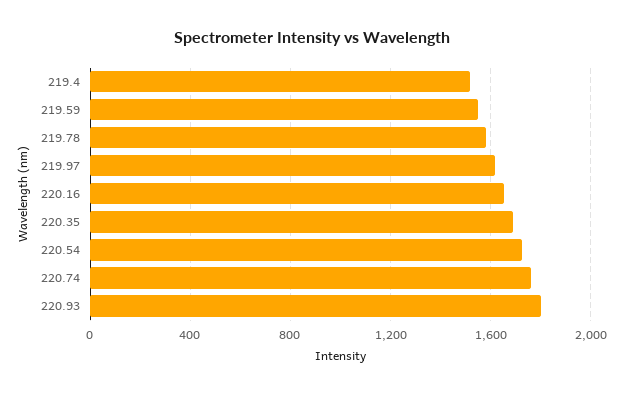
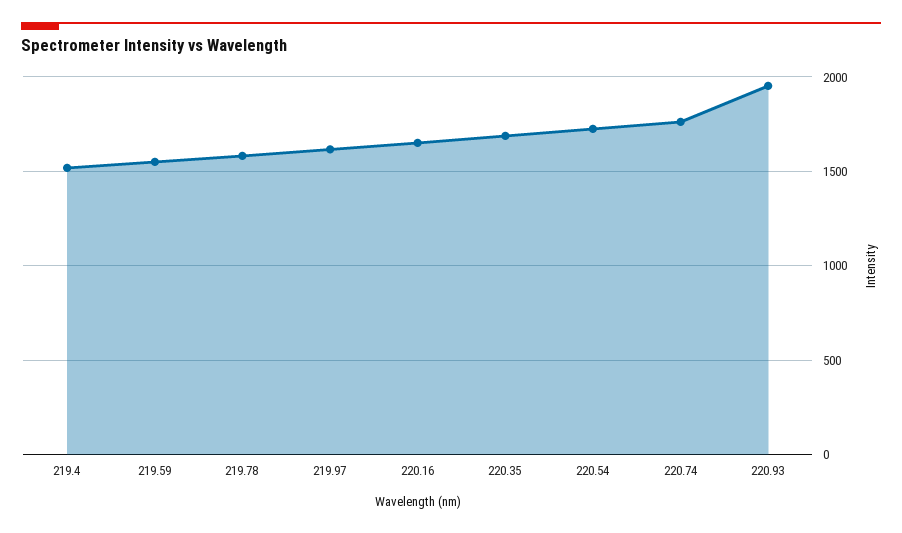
220.93: 1800 -> 1950

